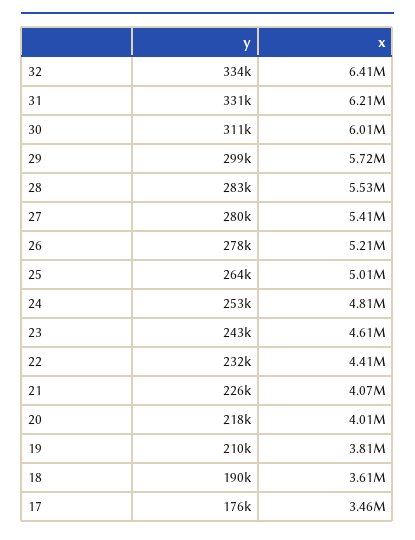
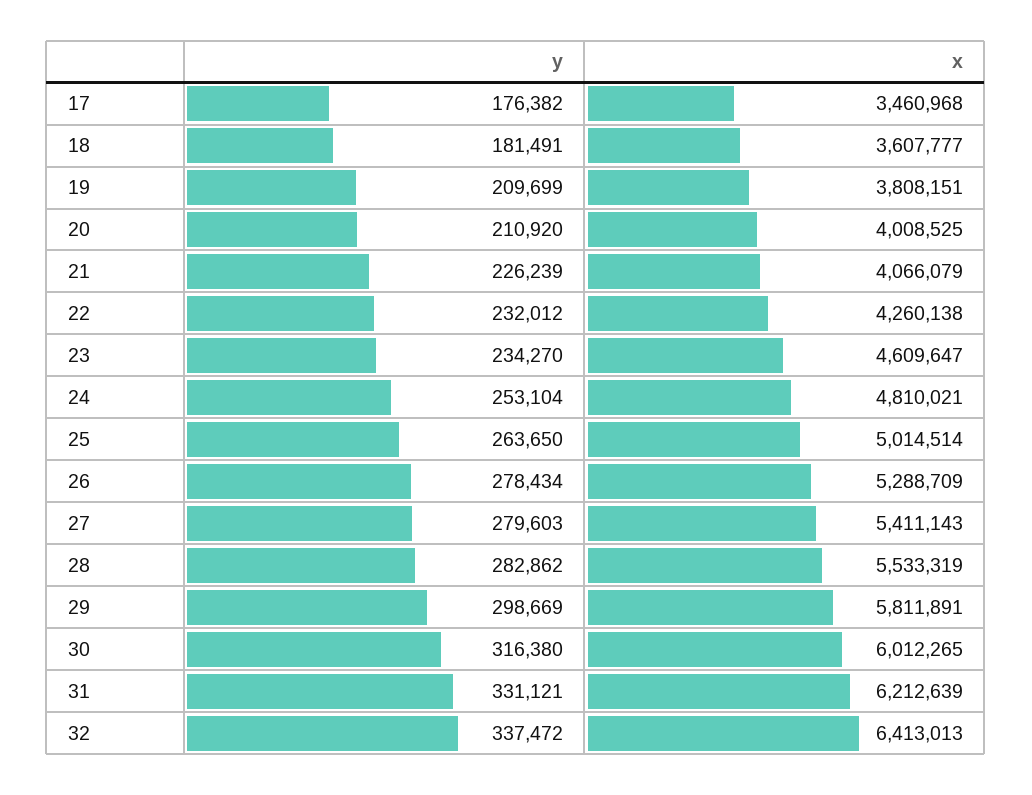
y, 32: 334000 -> 337472
y, 30: 311000 -> 316380
x, 29: 5720000 -> 5811891
x, 26: 5210000 -> 5288709
y, 23: 243000 -> 234270
x, 22: 4410000 -> 4260138
y, 20: 218000 -> 210920
y, 18: 190000 -> 181491

